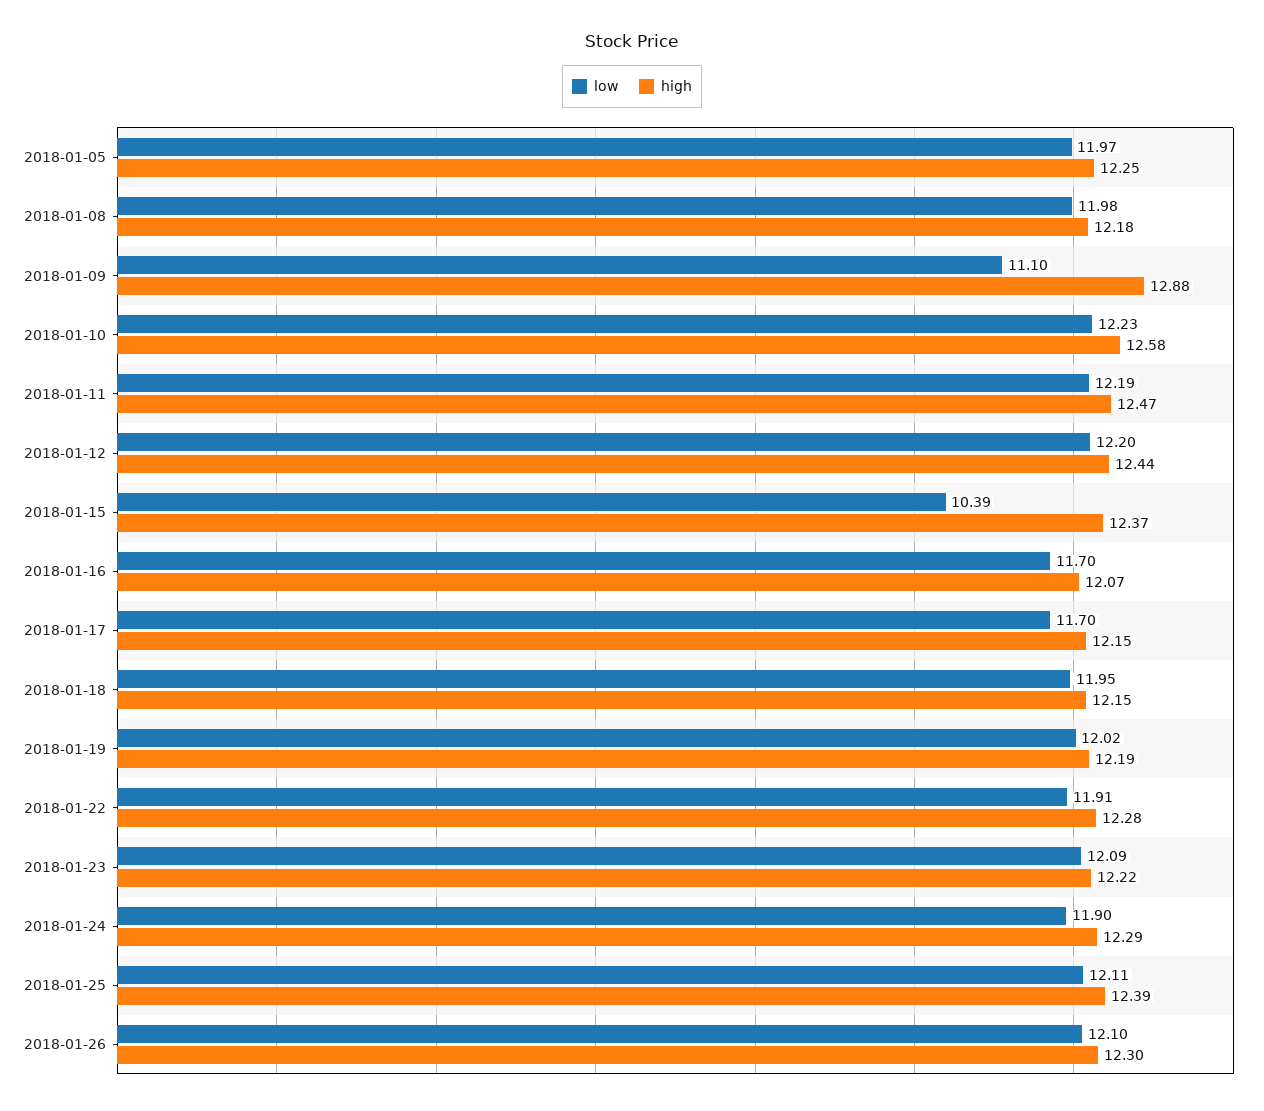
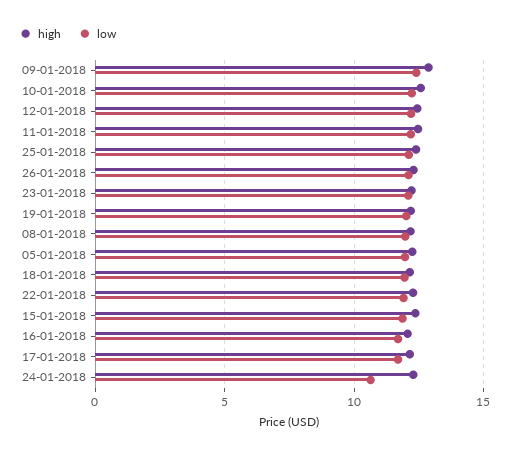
low, 2018-01-09: 11.1 -> 12.5
low, 2018-01-15: 10.39 -> 12
low, 2018-01-24: 11.9 -> 10.5

